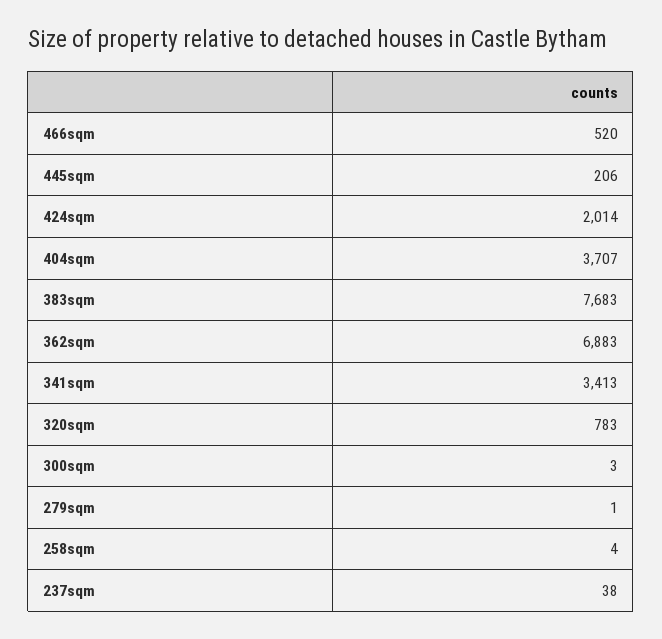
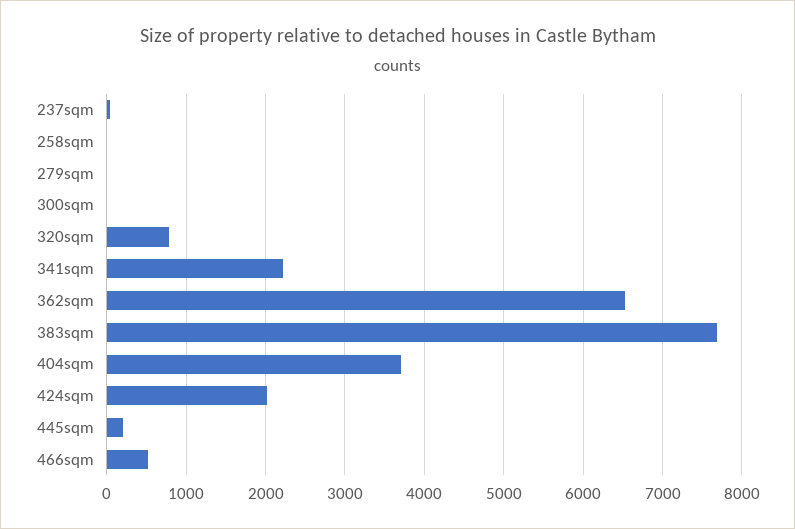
362sqm: 6883 -> 6500
341sqm: 3413 -> 2200

